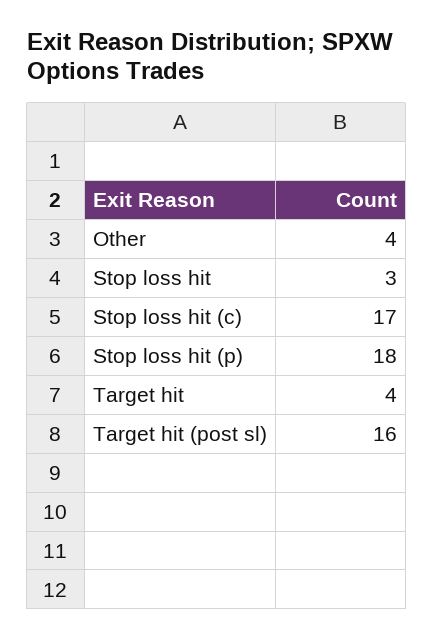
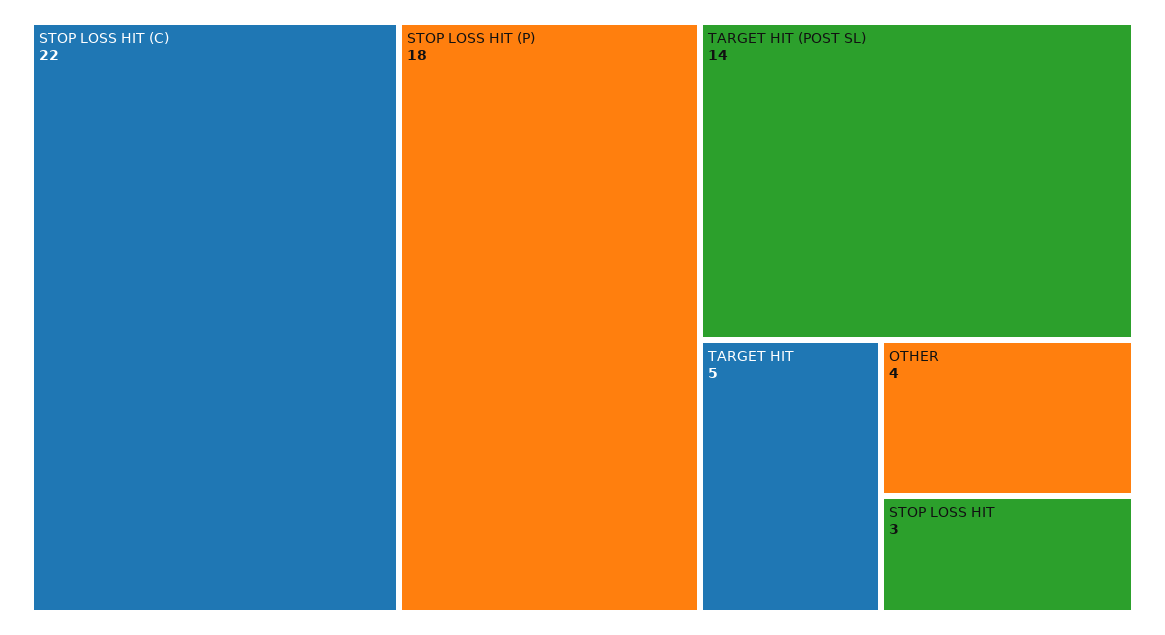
Stop loss hit (c): 17 -> 22
Target hit: 4 -> 5
Target hit (post sl): 16 -> 14

